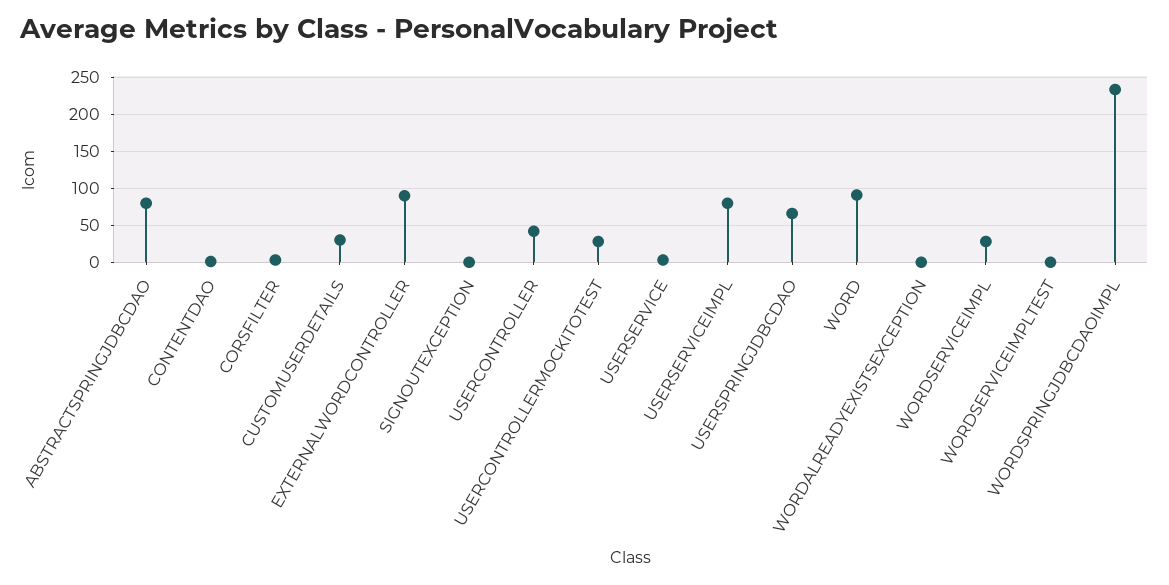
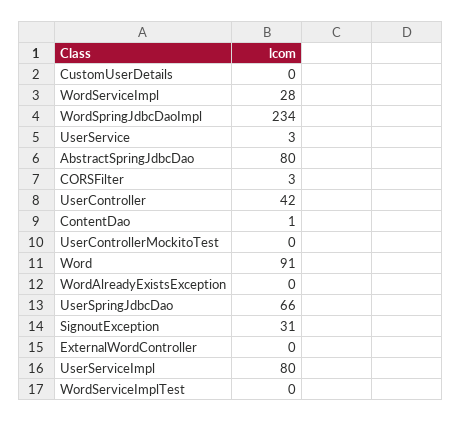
CUSTOMUSERDETAILS: 30 -> 0
EXTERNALWORDCONTROLLER: 90 -> 0
SIGNOUTEXCEPTION: 0 -> 31
USERCONTROLLERMOCKITOTEST: 30 -> 0

